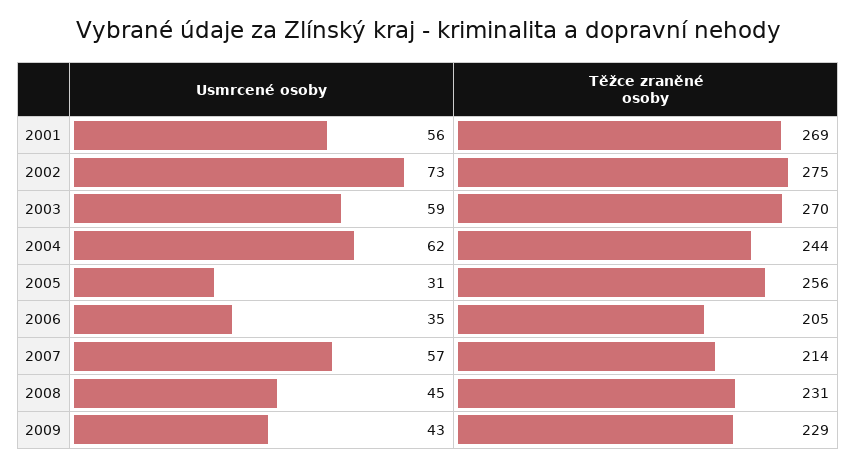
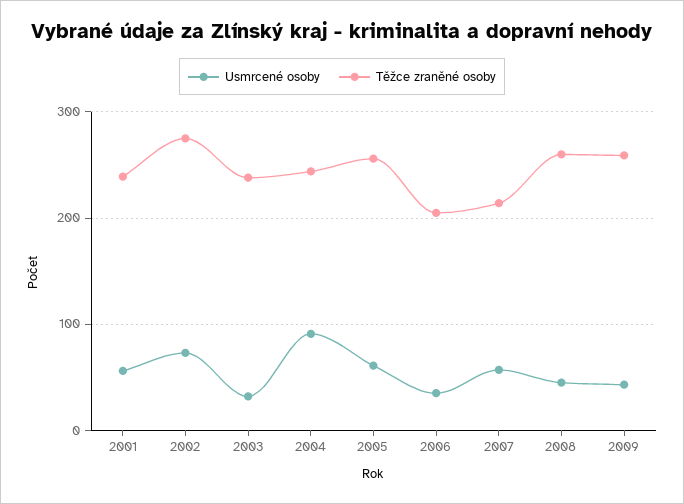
Těžce zraněné osoby, 2001: 269 -> 240
Usmrcené osoby, 2003: 59 -> 30
Těžce zraněné osoby, 2003: 270 -> 240
Usmrcené osoby, 2004: 62 -> 90
Usmrcené osoby, 2005: 31 -> 60
Těžce zraněné osoby, 2008: 231 -> 260
Těžce zraněné osoby, 2009: 229 -> 260

